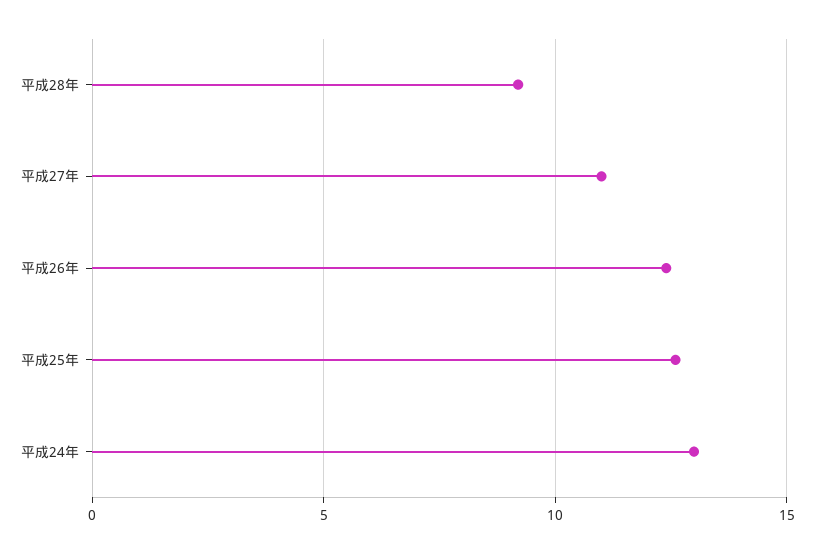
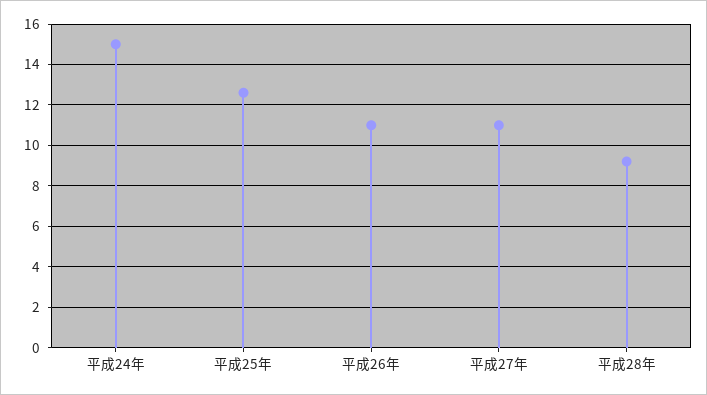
平成26年: 12.5 -> 11
平成24年: 13 -> 15

